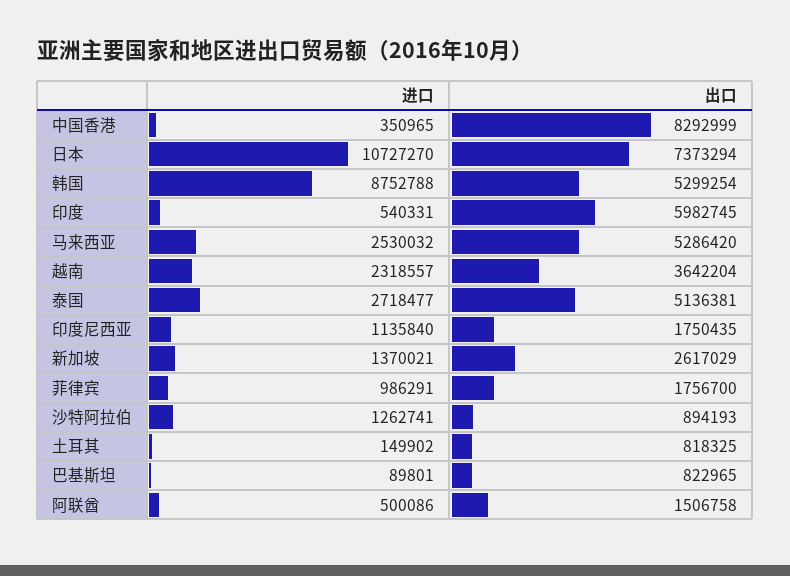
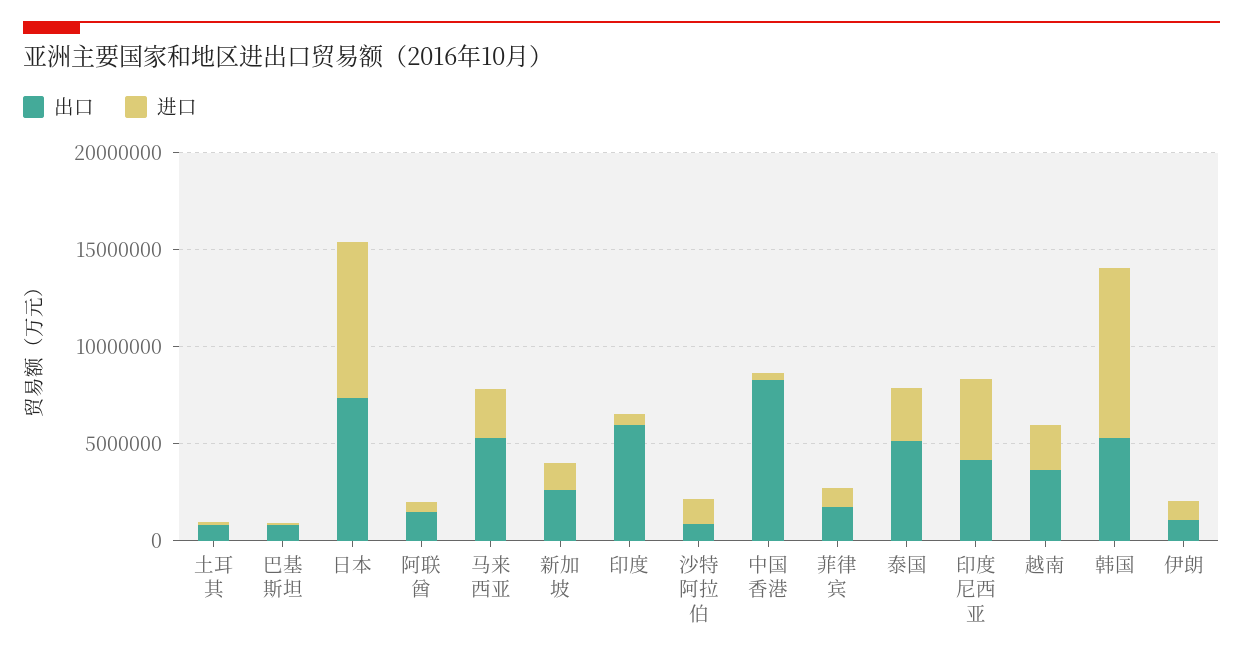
进口, 日本: 10727270 -> 8000000
进口, 印度尼西亚: 1135840 -> 4000000
出口, 印度尼西亚: 1750435 -> 4000000
出口, 伊朗: none -> 1000000
进口, 伊朗: none -> 1000000

